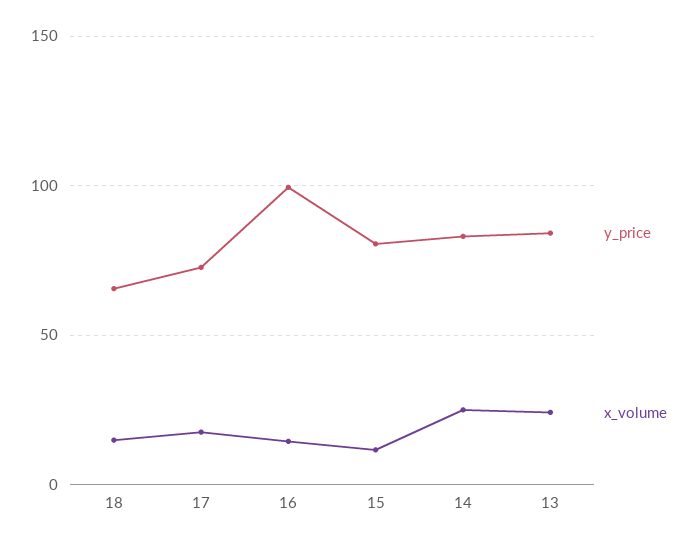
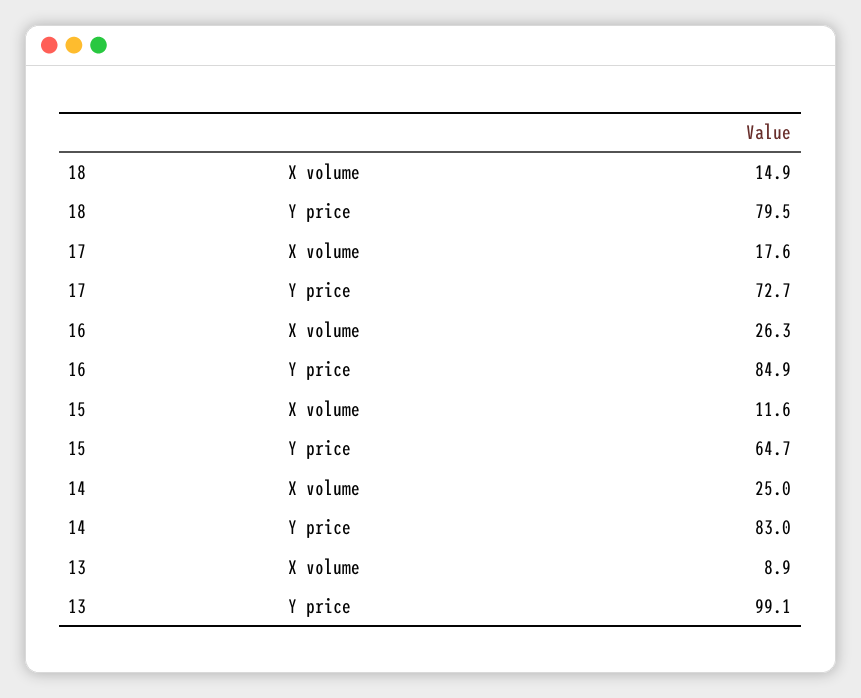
y_price, 18: 65 -> 79.5
y_price, 16: 100 -> 84.9
x_volume, 16: 15 -> 26.3
y_price, 15: 80 -> 64.7
y_price, 13: 85 -> 99.1
x_volume, 13: 25 -> 8.9

